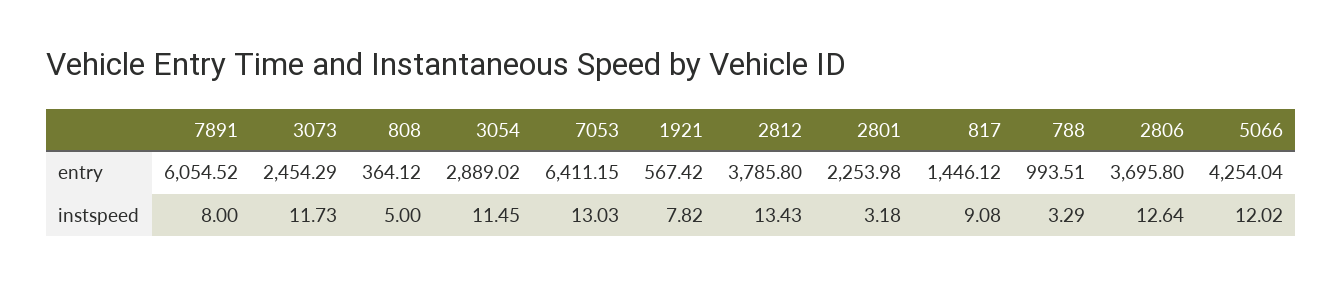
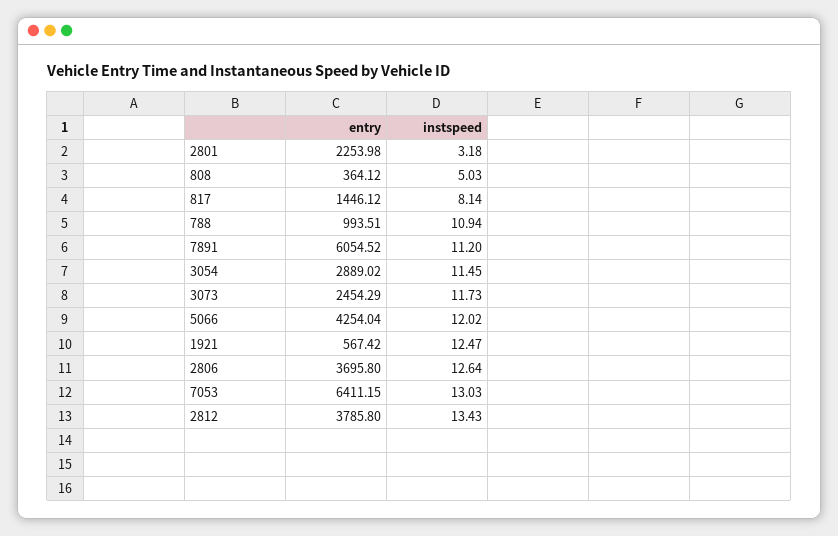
7891, instspeed: 8 -> 11.2
808, instspeed: 5 -> 5.03
1921, instspeed: 7.82 -> 12.47
817, instspeed: 9.08 -> 8.14
788, instspeed: 3.29 -> 10.94

